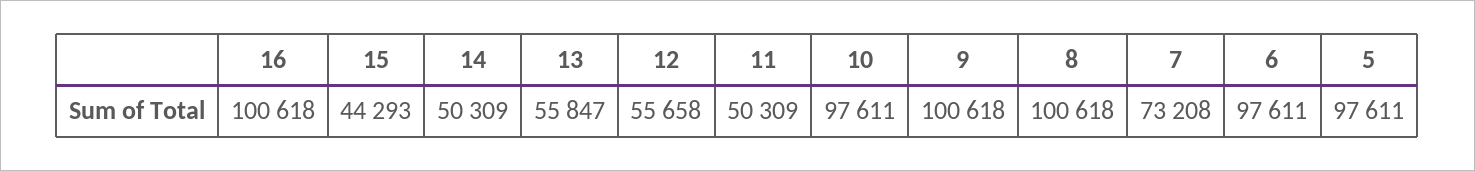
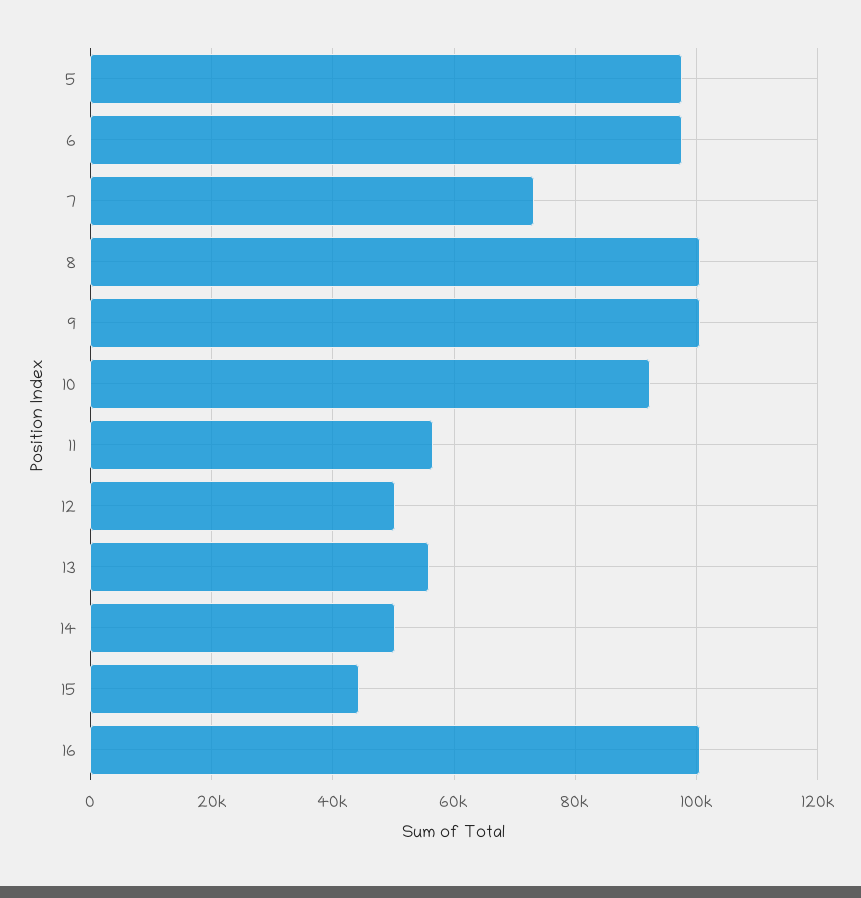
12: 55658 -> 50000
11: 50309 -> 56000
10: 97611 -> 92000

